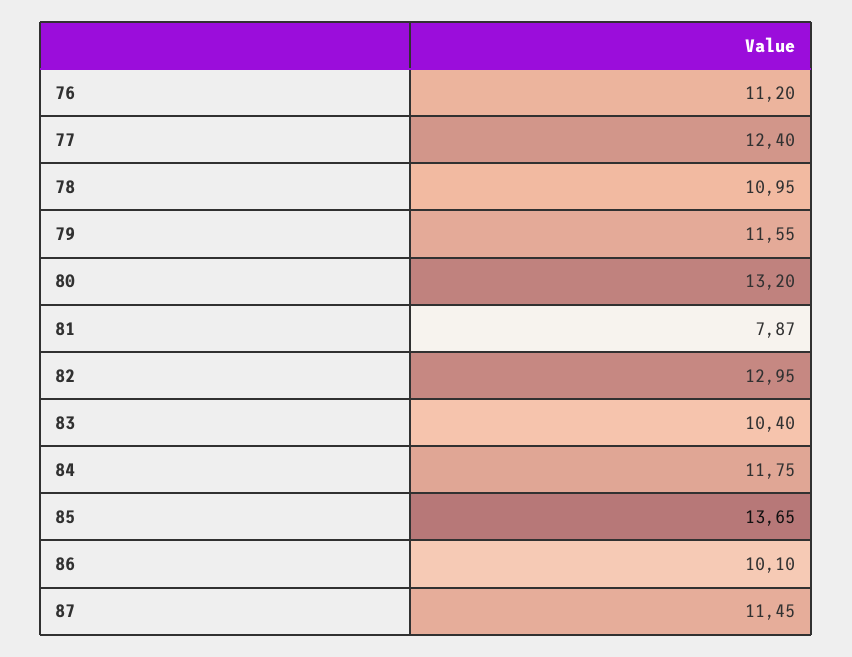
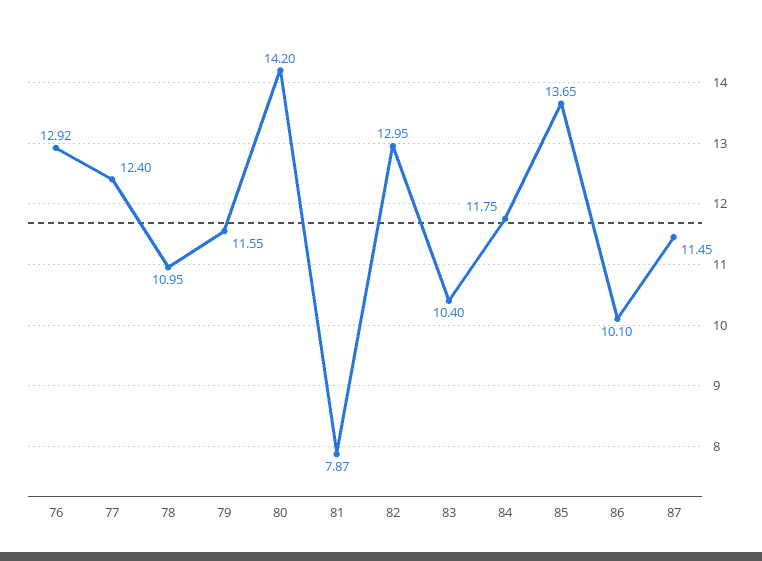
76: 11.2 -> 12.92
80: 13.2 -> 14.2

